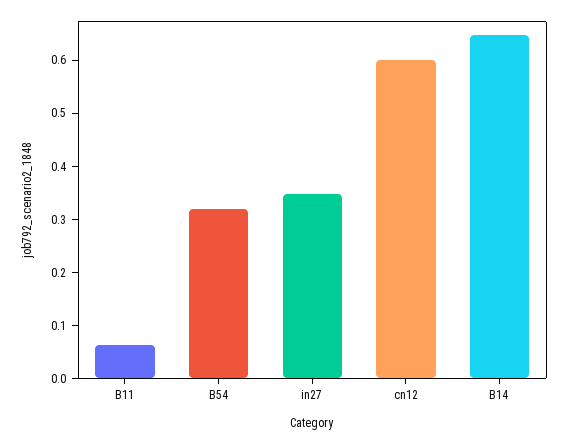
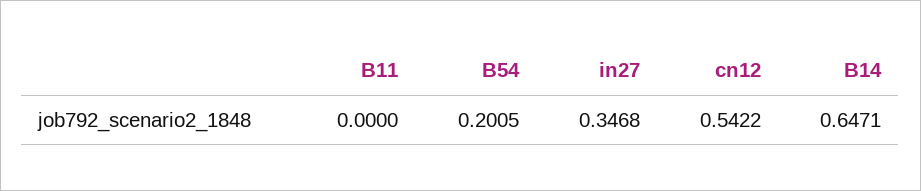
B11: 0.06 -> 0
B54: 0.32 -> 0.2005
cn12: 0.6 -> 0.5422

